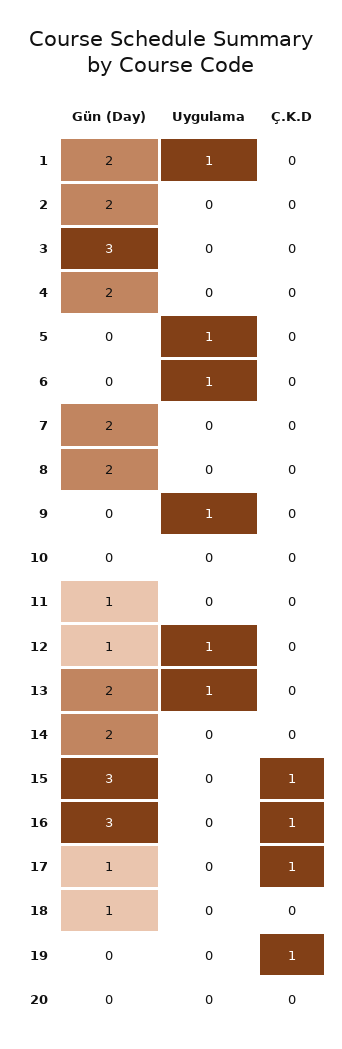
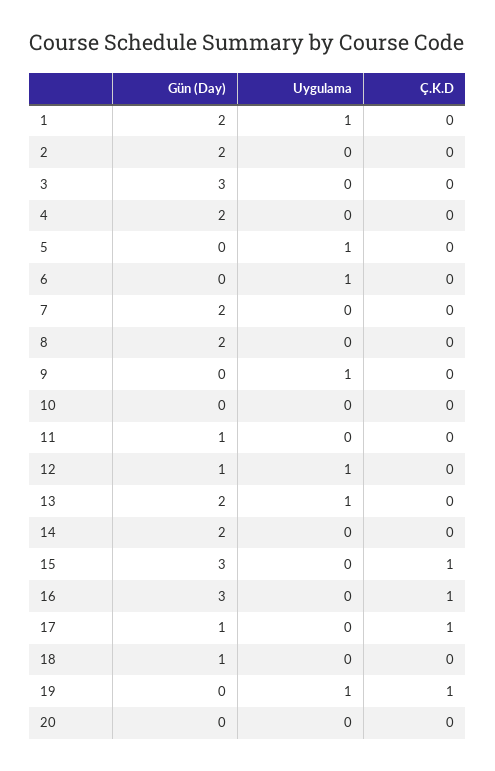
Uygulama, 19: 0 -> 1

